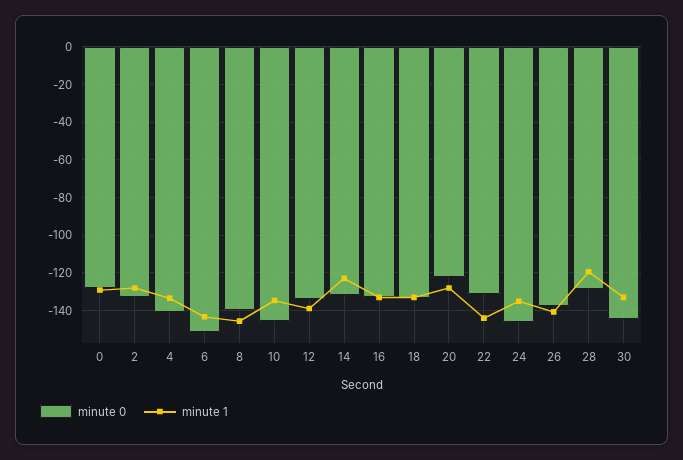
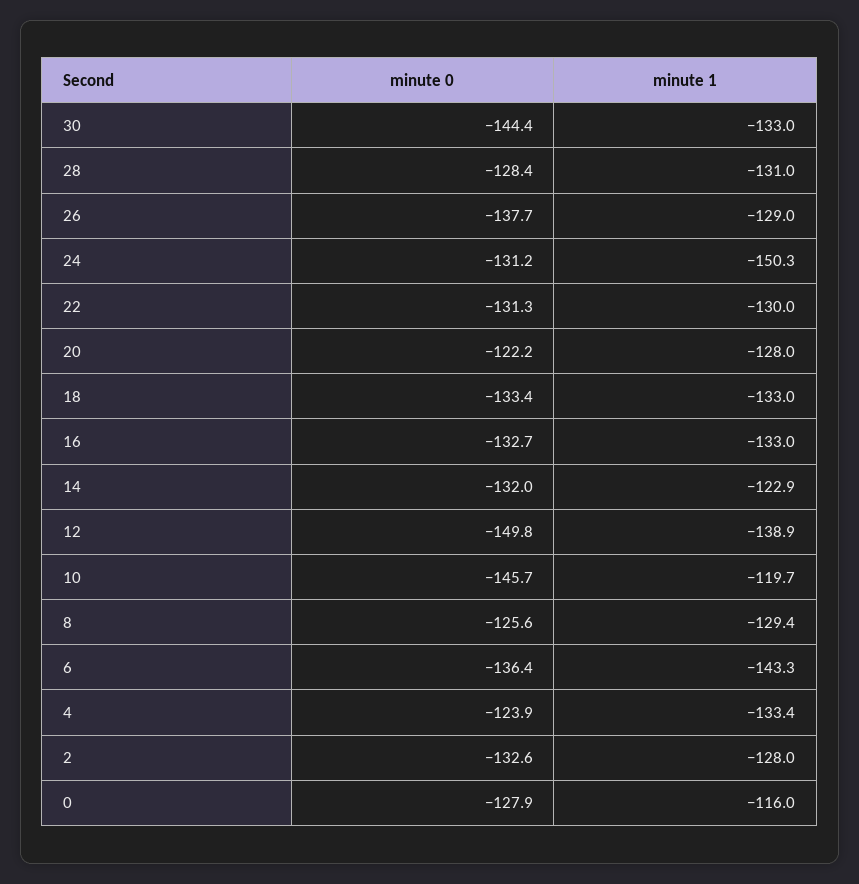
minute 1, 0: -130 -> -116
minute 0, 4: -140 -> -123.9
minute 0, 6: -150 -> -136.4
minute 0, 8: -140 -> -125.6
minute 1, 8: -145 -> -129.4
minute 1, 10: -135 -> -119.7
minute 0, 12: -135 -> -149.8
minute 1, 22: -145 -> -130
minute 0, 24: -145 -> -131.2
minute 1, 24: -135 -> -150.3
minute 1, 26: -140 -> -129
minute 1, 28: -120 -> -131

